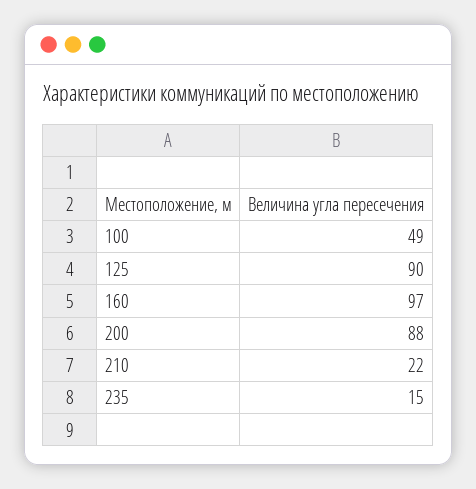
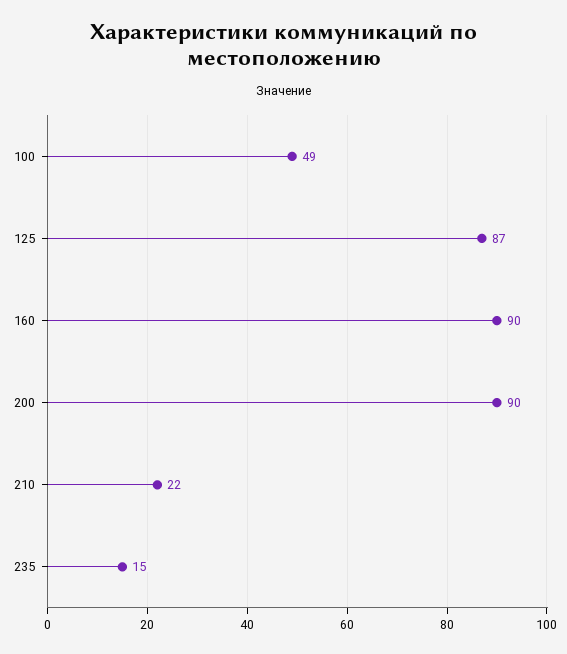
125: 90 -> 87
160: 97 -> 90
200: 88 -> 90

